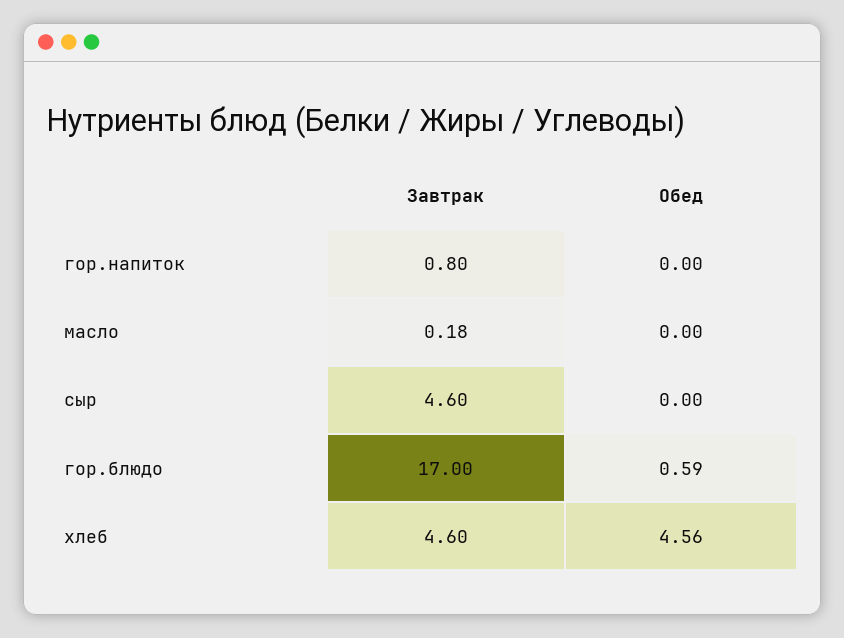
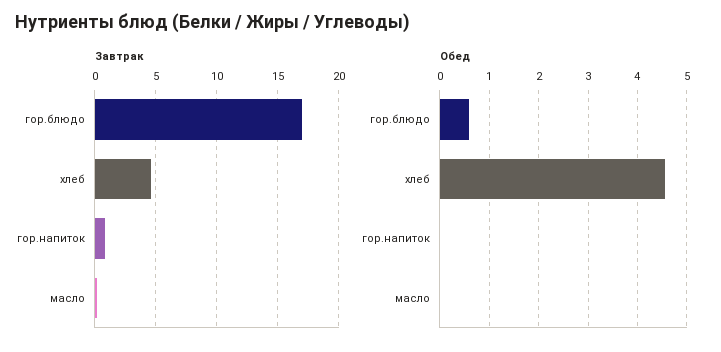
Завтрак, сыр: 4.6 -> none
Обед, сыр: 0 -> none

